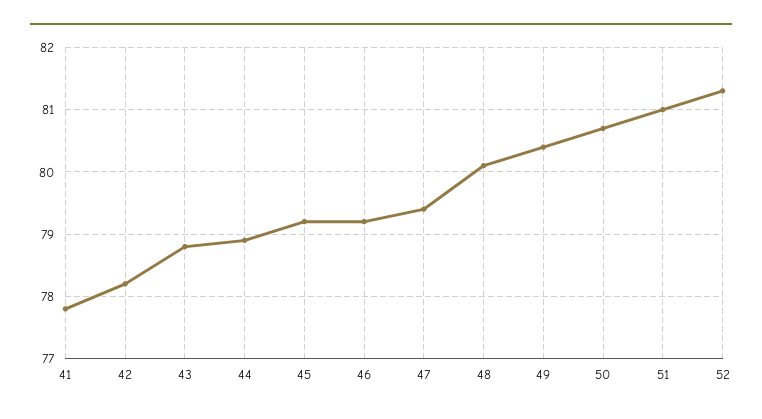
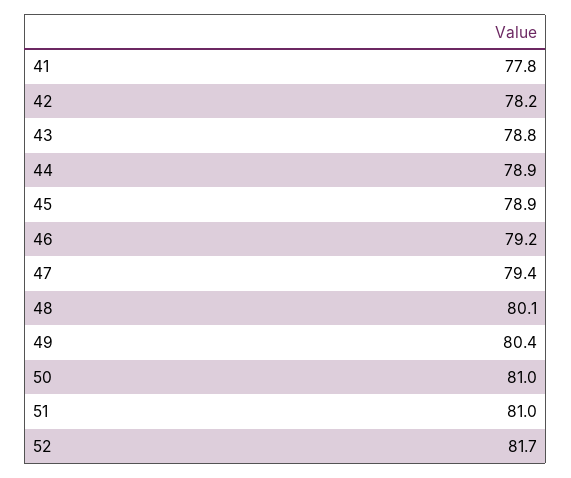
45: 79.2 -> 78.9
50: 80.7 -> 81
52: 81.3 -> 81.7

